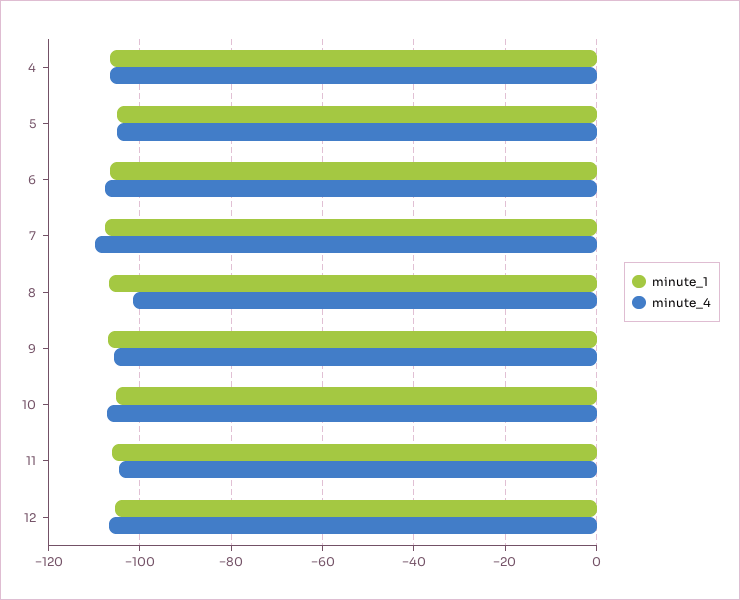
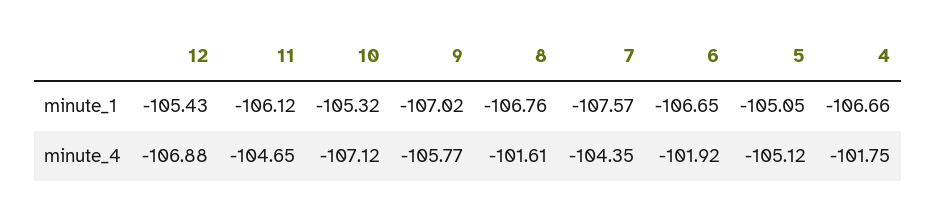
minute_4, 4: -106 -> -101.75
minute_4, 6: -108 -> -101.92
minute_4, 7: -110 -> -104.35

